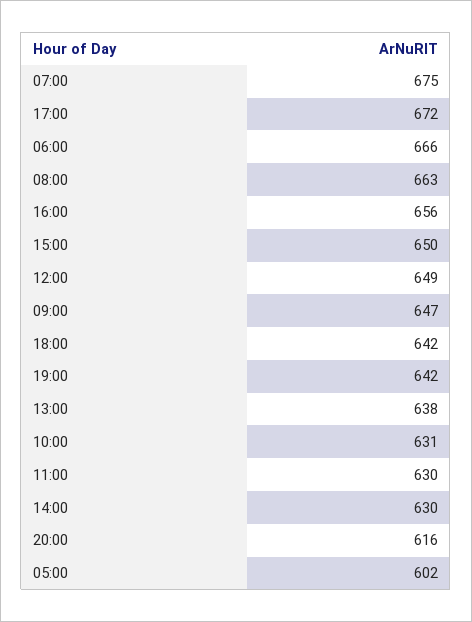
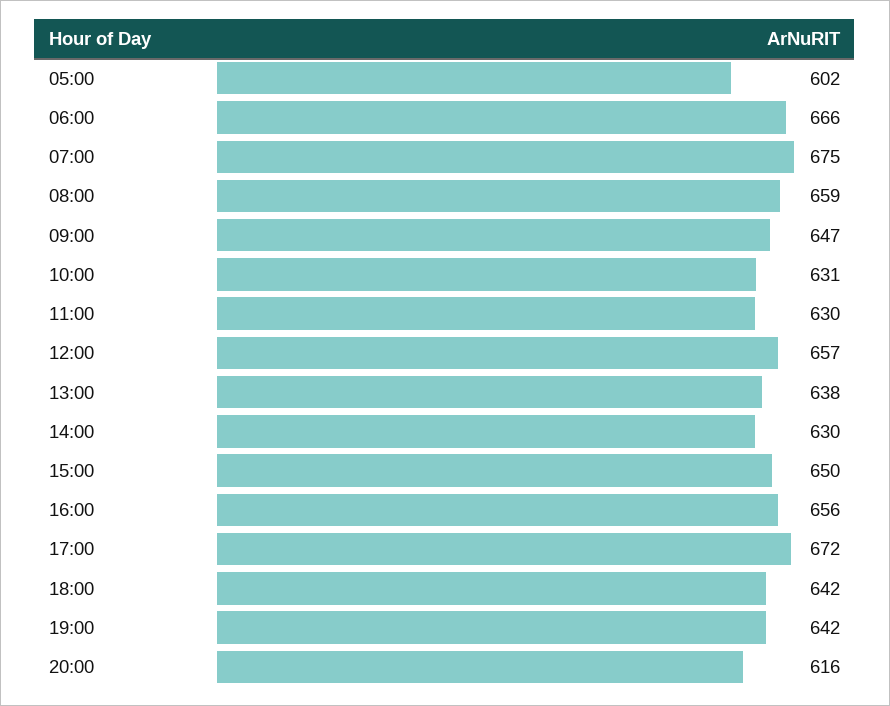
08:00: 663 -> 659
12:00: 649 -> 657

